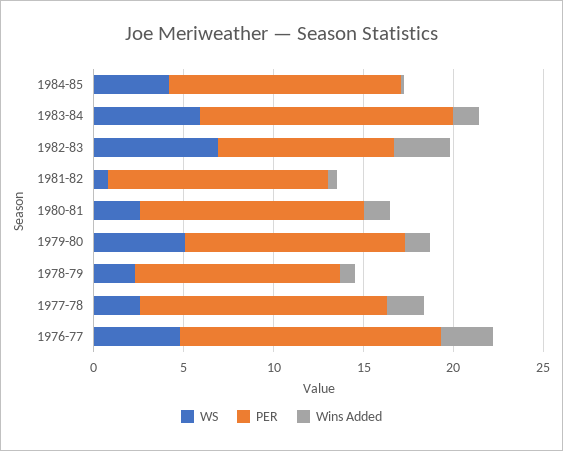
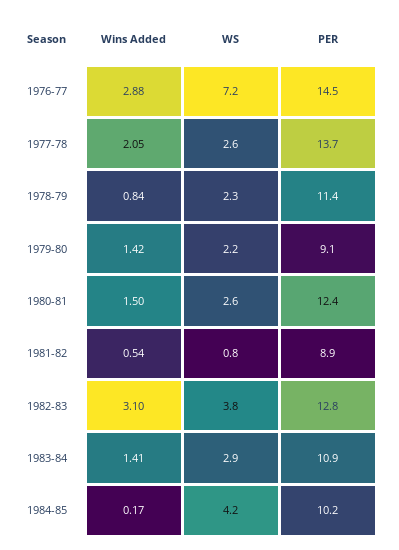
PER, 1984-85: 13 -> 10.2
WS, 1983-84: 6 -> 2.9
PER, 1983-84: 14 -> 10.9
WS, 1982-83: 7 -> 3.8
PER, 1982-83: 10 -> 12.8
PER, 1981-82: 12 -> 8.9
WS, 1979-80: 5 -> 2.2
PER, 1979-80: 12 -> 9.1
WS, 1976-77: 5 -> 7.2

